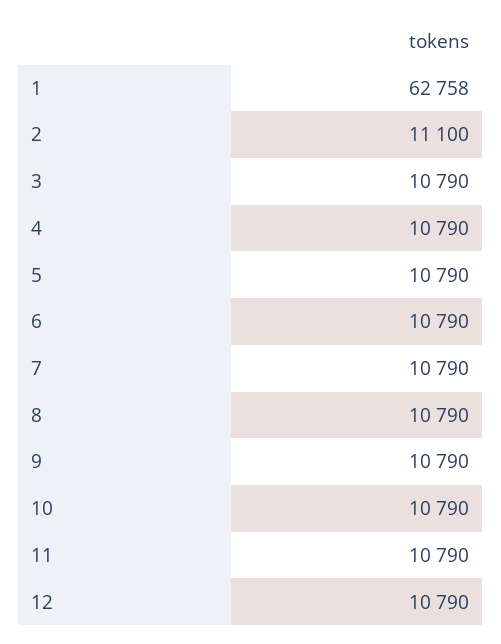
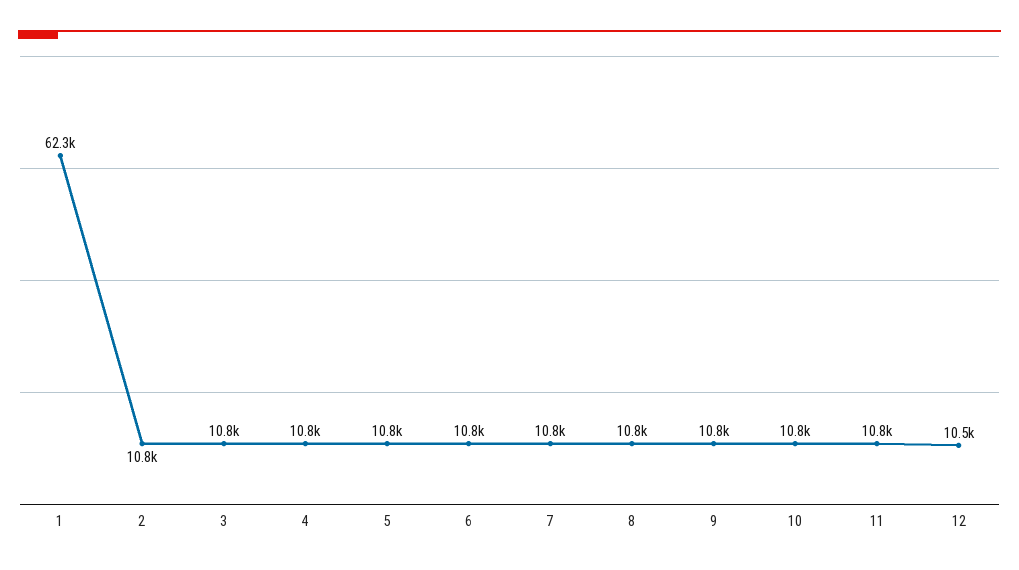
1: 62758 -> 62300
2: 11100 -> 10800
12: 10790 -> 10500

